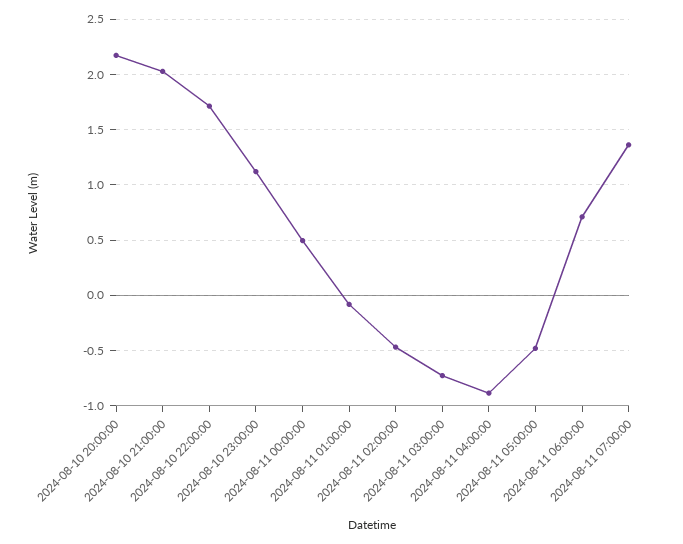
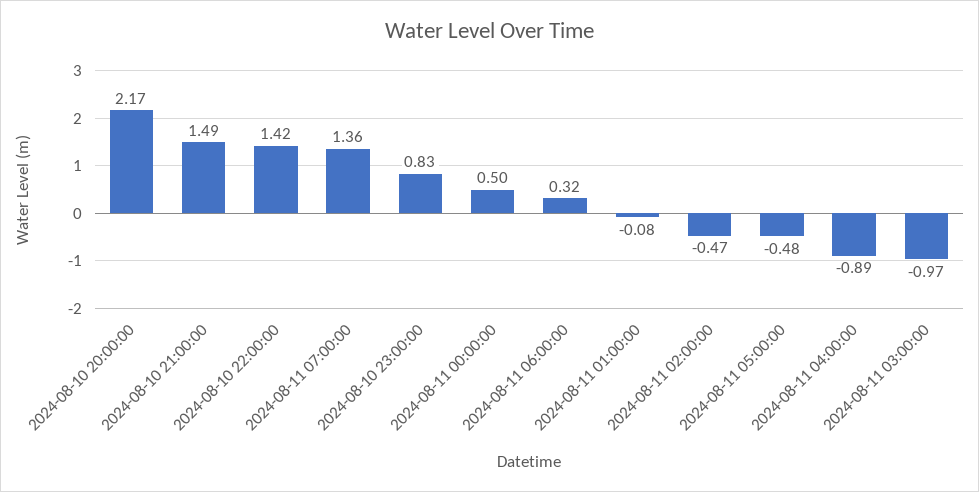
2024-08-10 21:00:00: 2 -> 1.49
2024-08-10 22:00:00: 1.7 -> 1.42
2024-08-10 23:00:00: 1.1 -> 0.83
2024-08-11 03:00:00: -0.7 -> -0.97
2024-08-11 06:00:00: 0.7 -> 0.32

